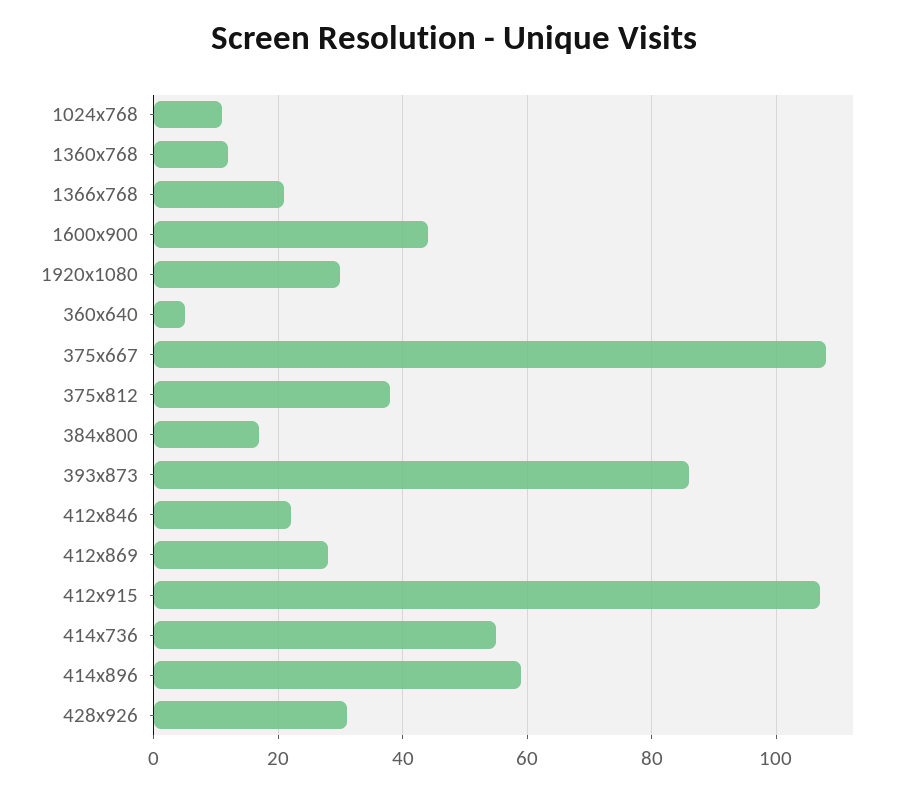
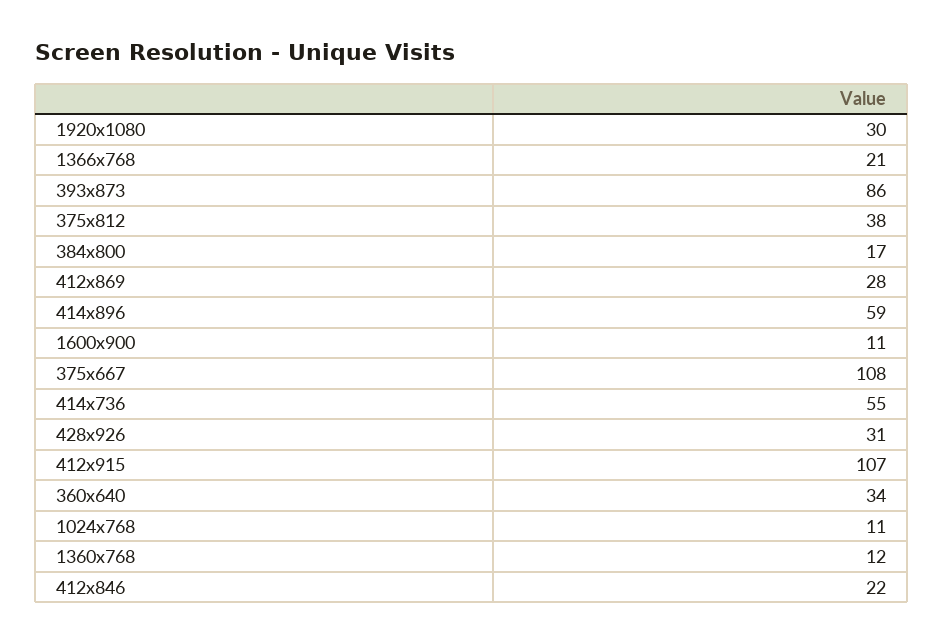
1600x900: 45 -> 11
360x640: 5 -> 34

